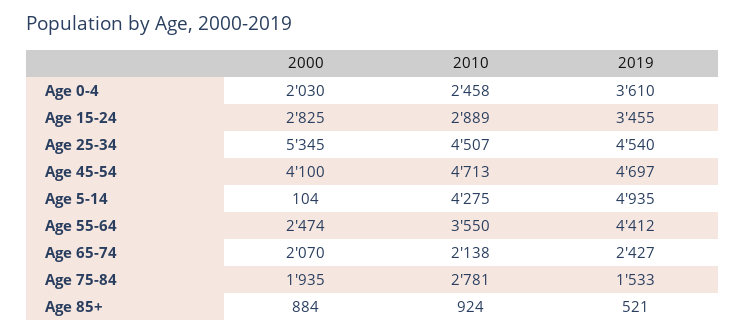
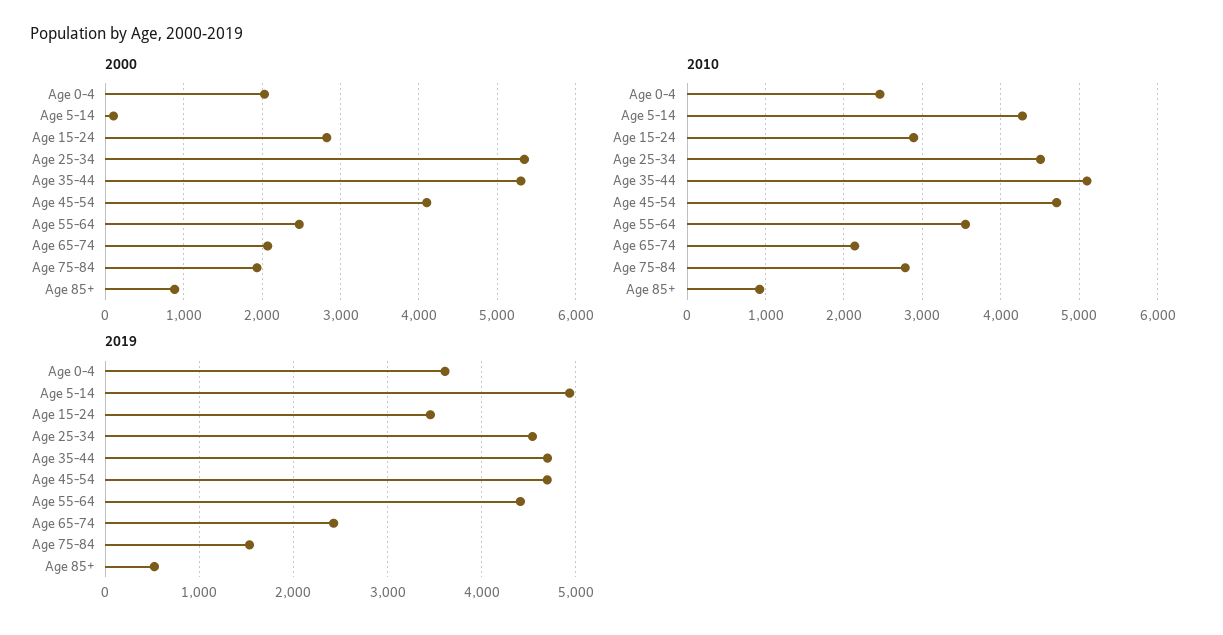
2000, Age 35-44: none -> 5300
2010, Age 35-44: none -> 5100
2019, Age 35-44: none -> 4700

